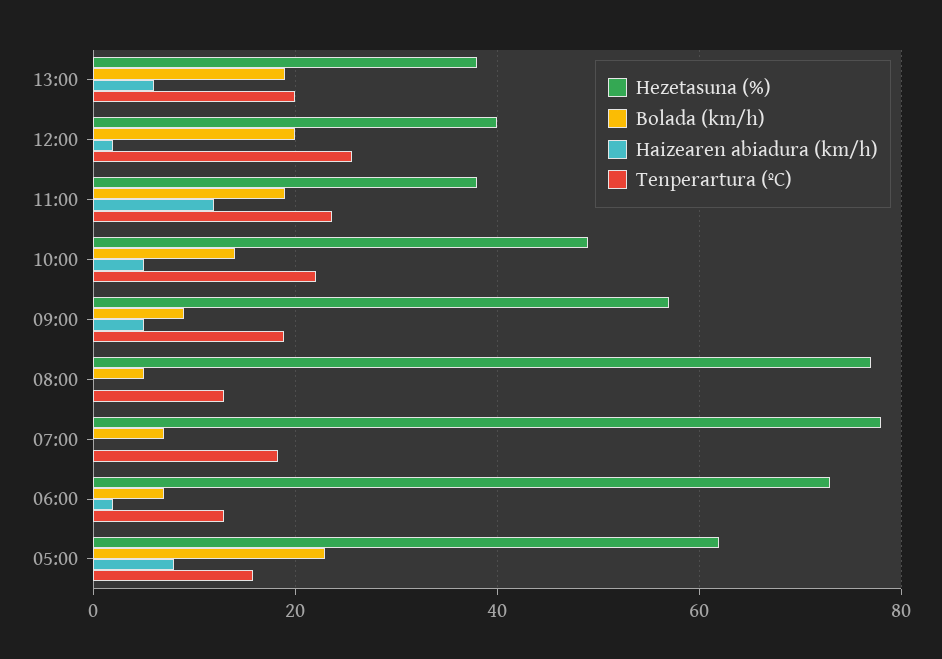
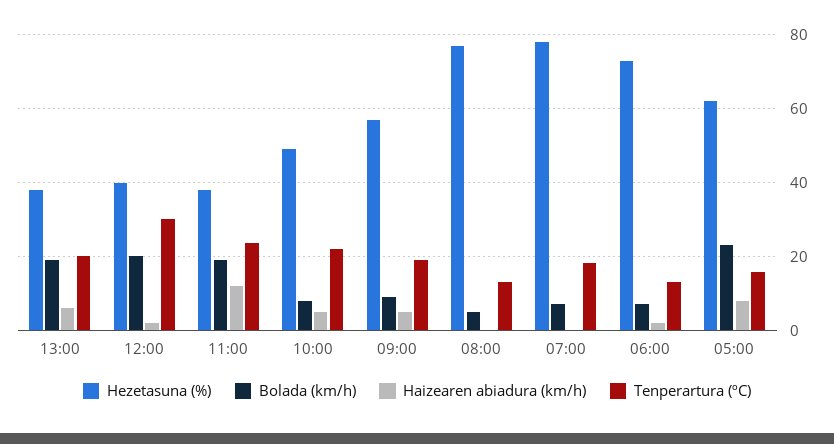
Tenperartura (ºC), 12:00: 26 -> 30
Bolada (km/h), 10:00: 14 -> 8

